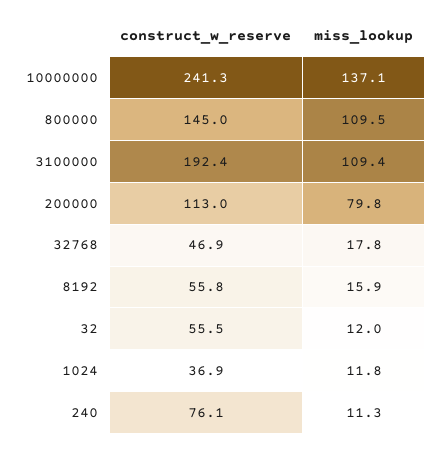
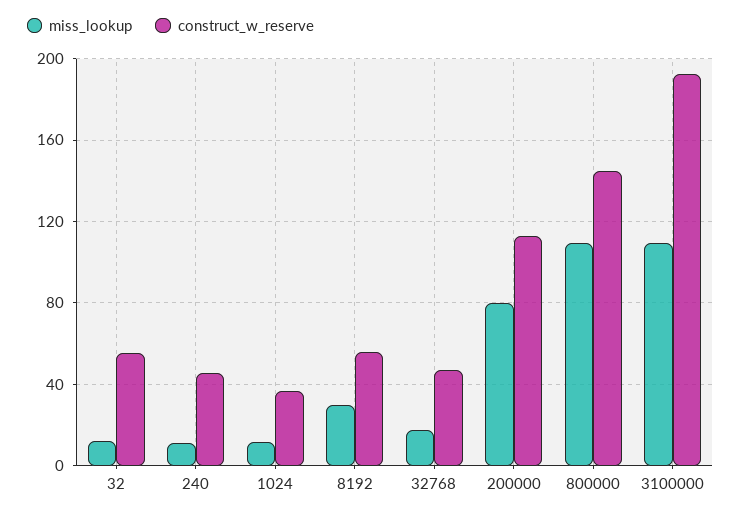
construct_w_reserve, 10000000: 241.3 -> none
miss_lookup, 10000000: 137.1 -> none
miss_lookup, 8192: 15.9 -> 30
construct_w_reserve, 240: 76.1 -> 45

